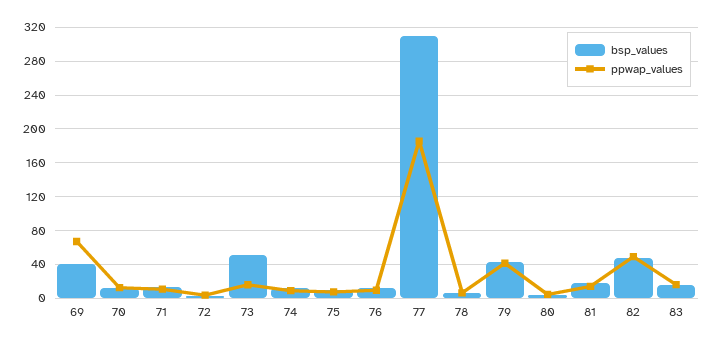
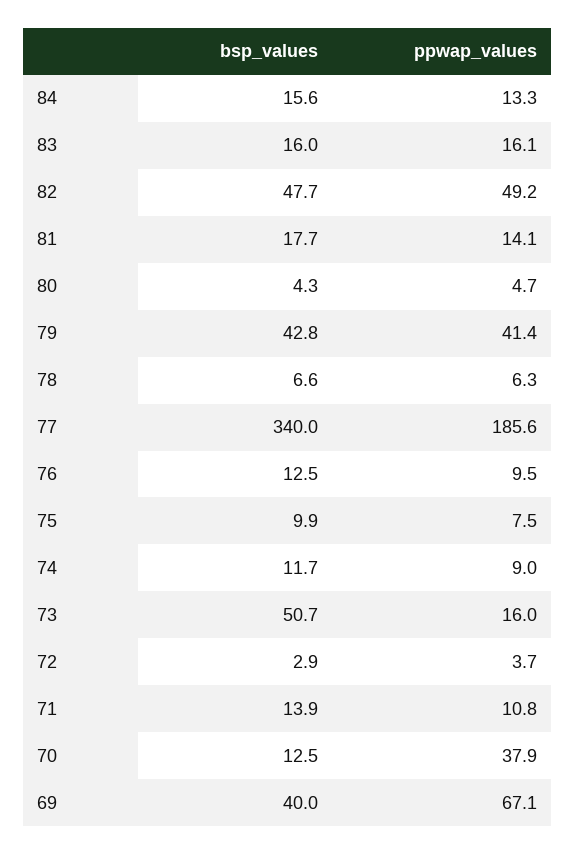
ppwap_values, 70: 10 -> 37.9
bsp_values, 77: 310 -> 340
bsp_values, 84: none -> 15.6
ppwap_values, 84: none -> 13.3

